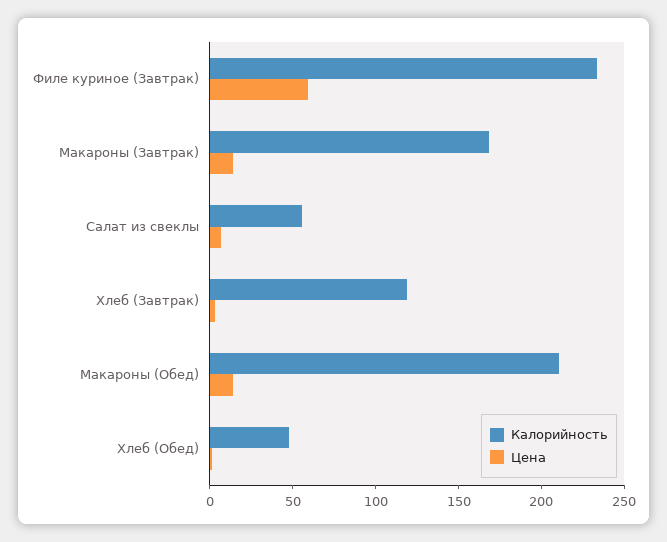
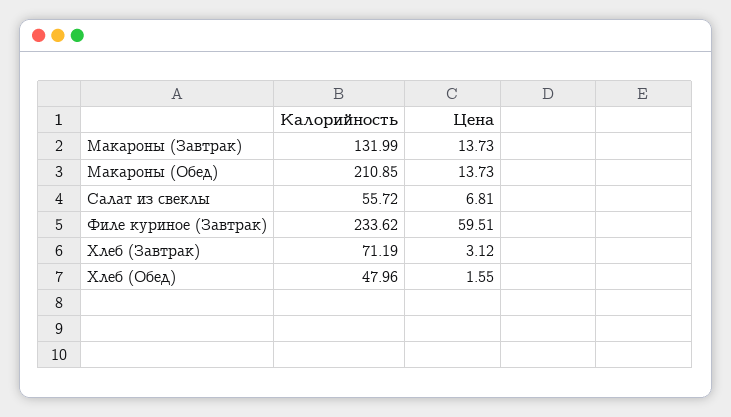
Калорийность, Макароны (Завтрак): 170 -> 131.99
Калорийность, Хлеб (Завтрак): 120 -> 71.19

